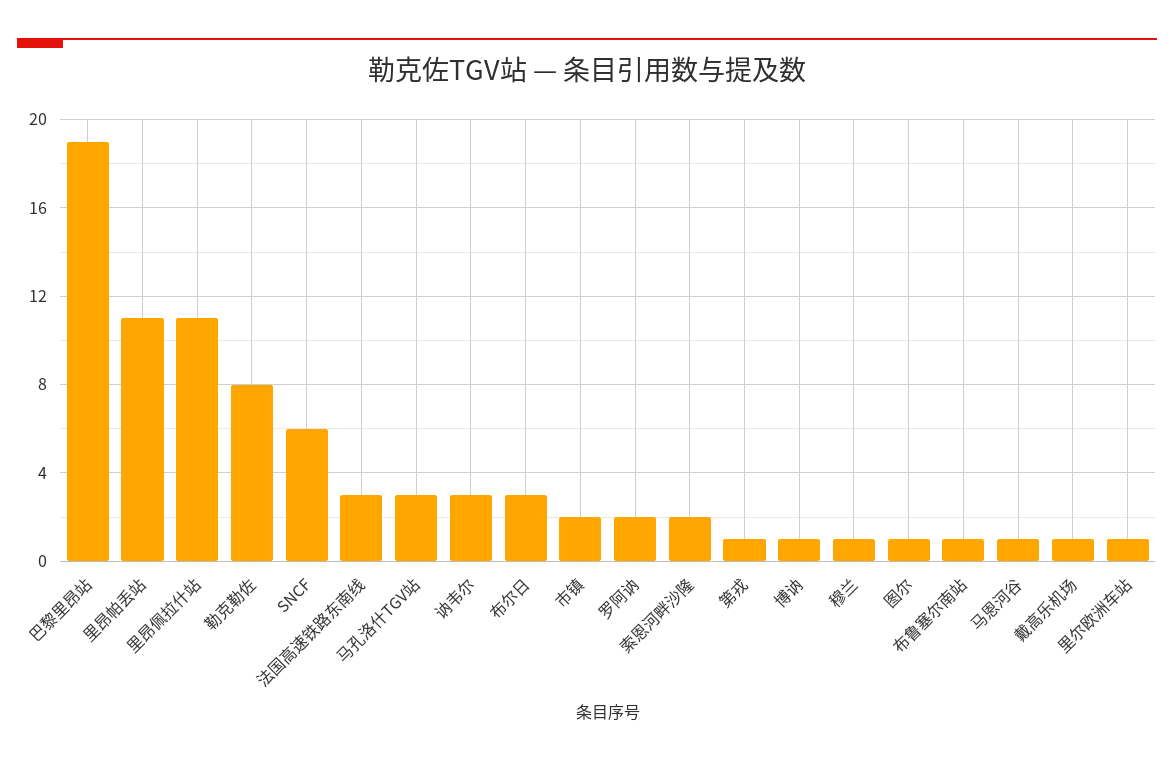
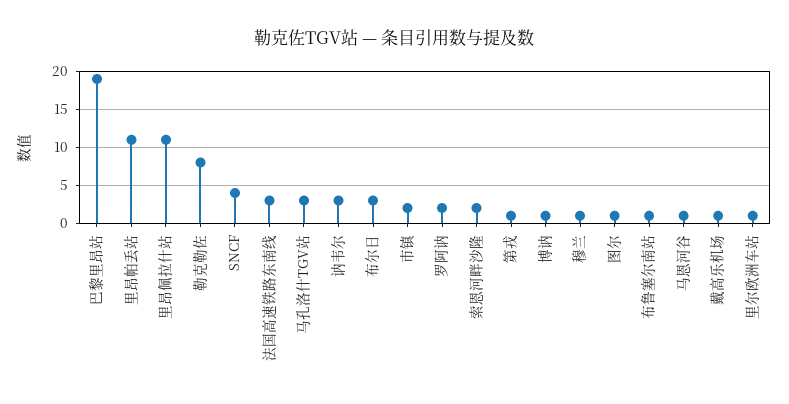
SNCF: 6 -> 4

